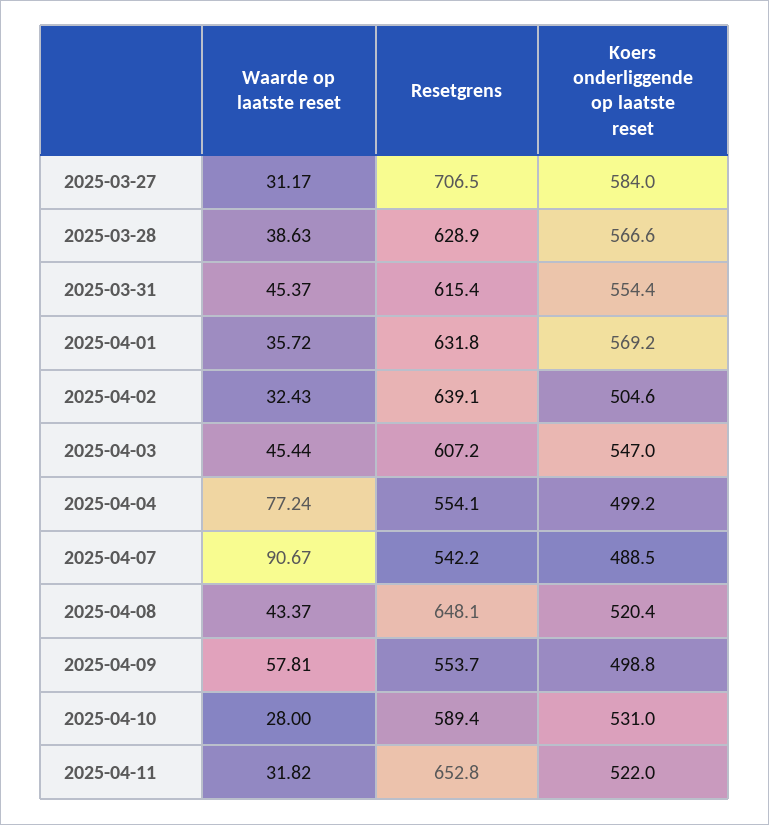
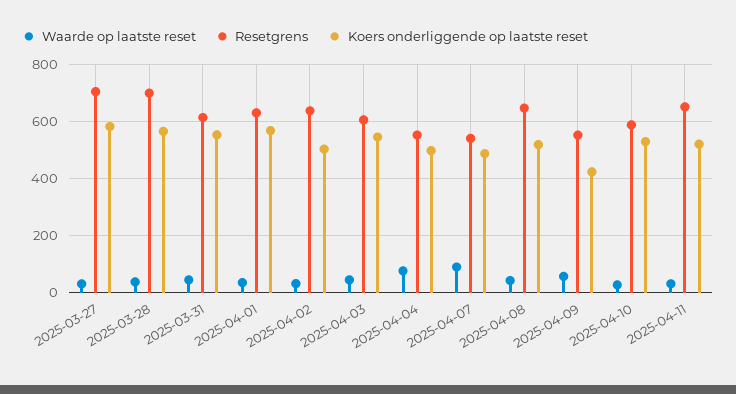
Resetgrens, 2025-03-28: 628.9 -> 700
Koers onderliggende op laatste reset, 2025-04-09: 498.8 -> 425

